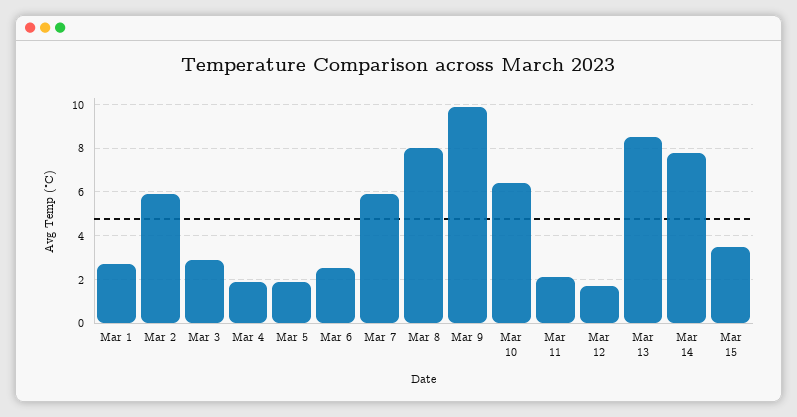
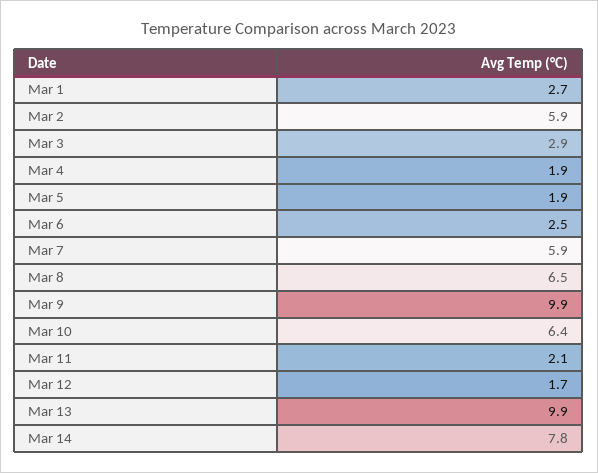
Mar 8: 8 -> 6.5
Mar 13: 8.5 -> 9.9
Mar 15: 3.5 -> none

